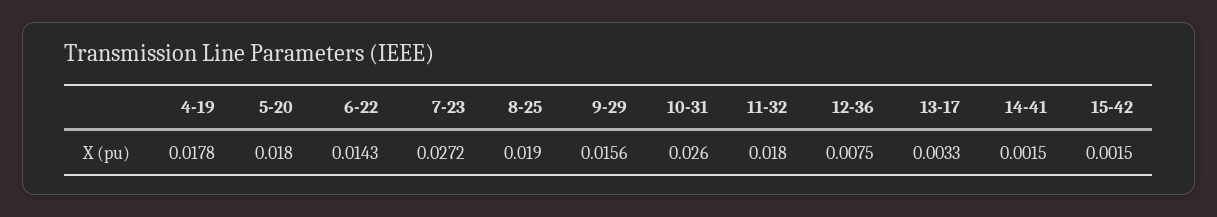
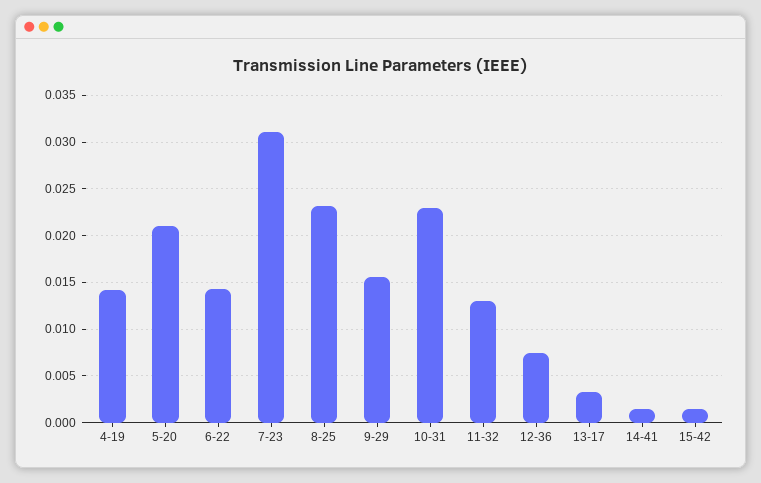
4-19: 0.0178 -> 0.014
5-20: 0.018 -> 0.021
7-23: 0.0272 -> 0.031
8-25: 0.019 -> 0.023
10-31: 0.026 -> 0.023
11-32: 0.018 -> 0.013

